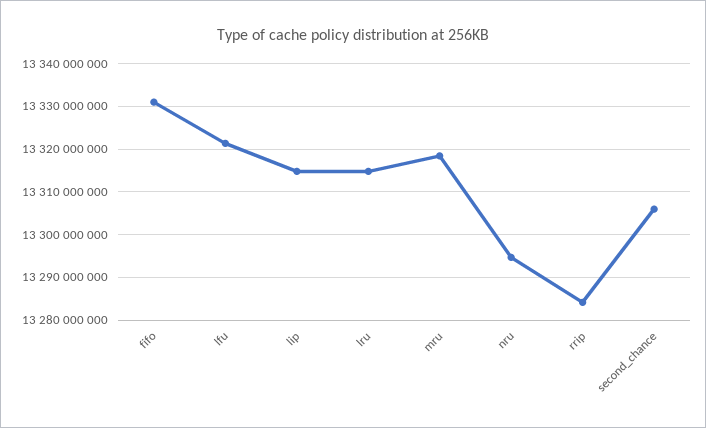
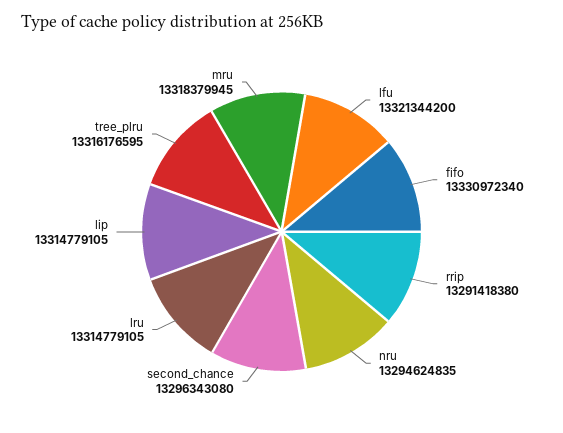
rrip: 13284000000 -> 13291418380
second_chance: 13306000000 -> 13296343080
tree_plru: none -> 13316176595

